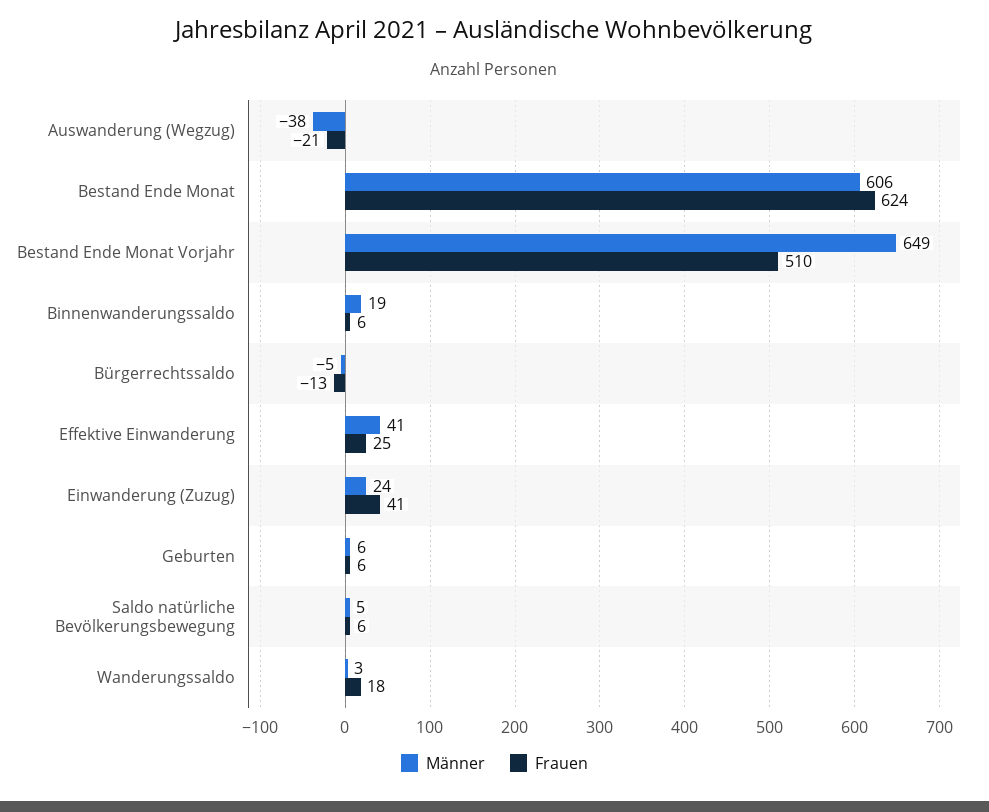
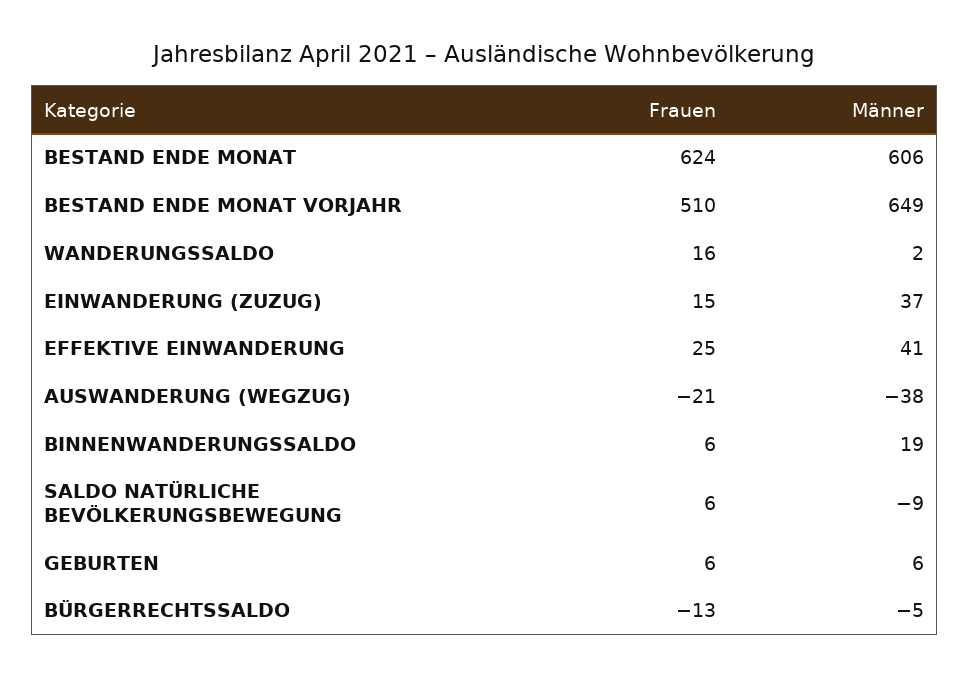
Männer, Einwanderung (Zuzug): 24 -> 37
Frauen, Einwanderung (Zuzug): 41 -> 15
Männer, Saldo natürliche Bevölkerungsbewegung: 5 -> -9
Männer, Wanderungssaldo: 3 -> 2
Frauen, Wanderungssaldo: 18 -> 16

